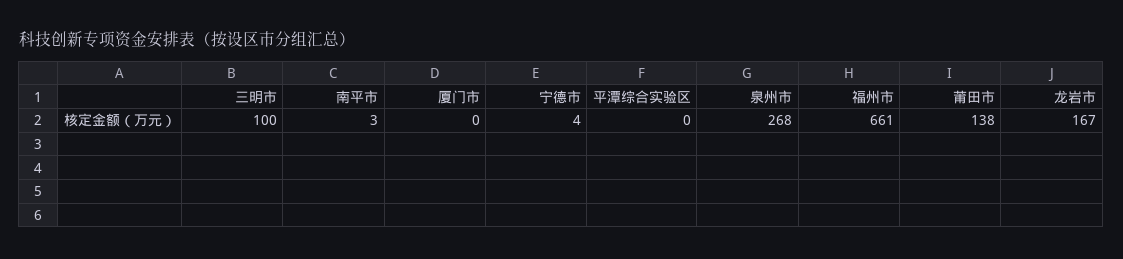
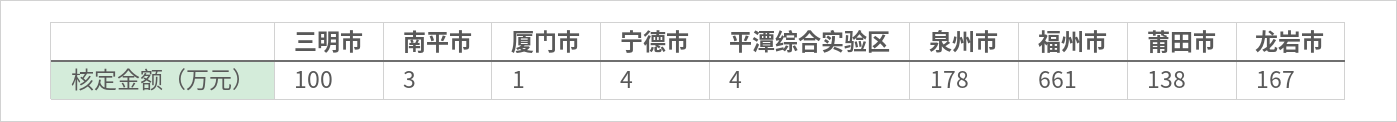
厦门市: 0 -> 1
平潭综合实验区: 0 -> 4
泉州市: 268 -> 178

